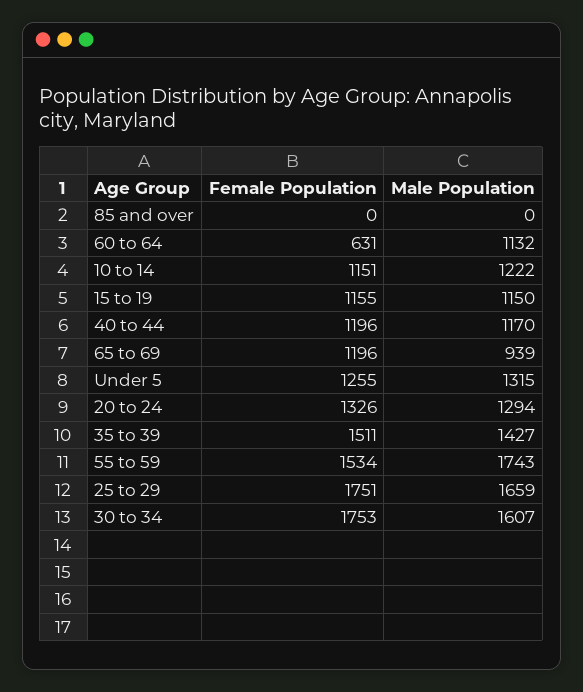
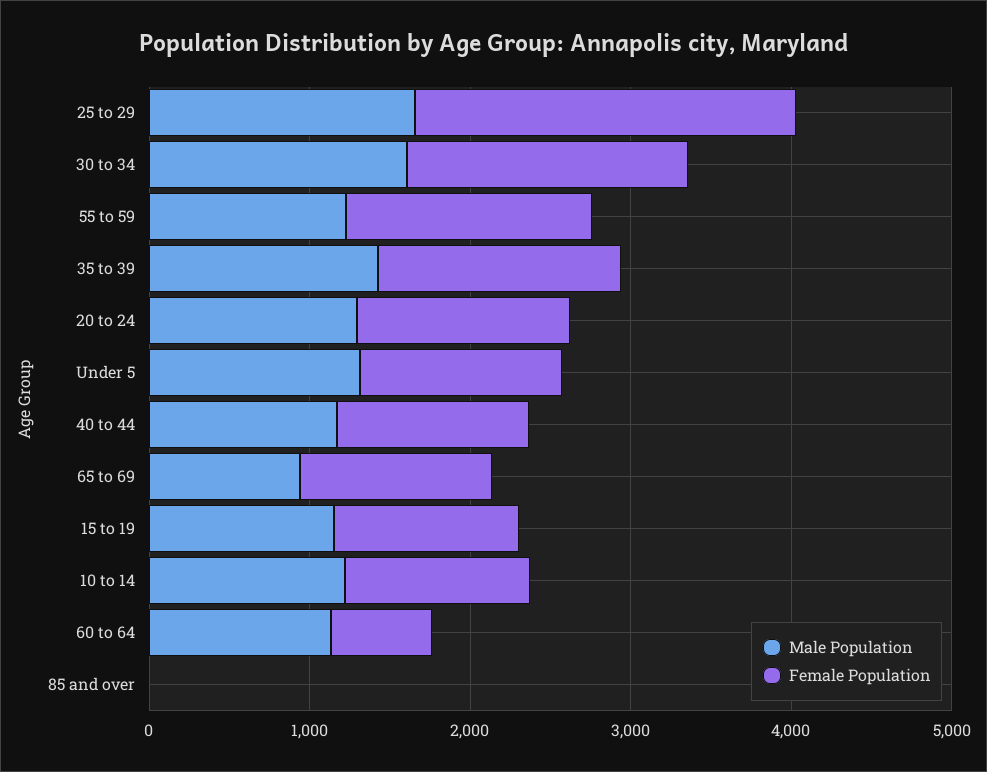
Male Population, 55 to 59: 1743 -> 1200
Female Population, 25 to 29: 1751 -> 2400

